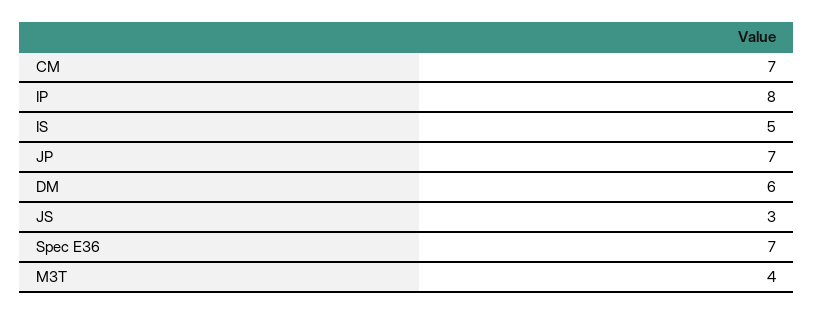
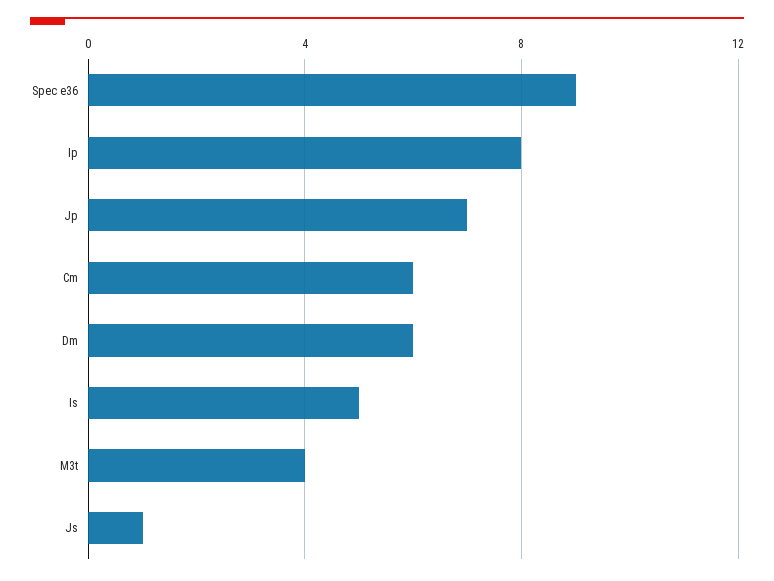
CM: 7 -> 6
JS: 3 -> 1
Spec E36: 7 -> 9

